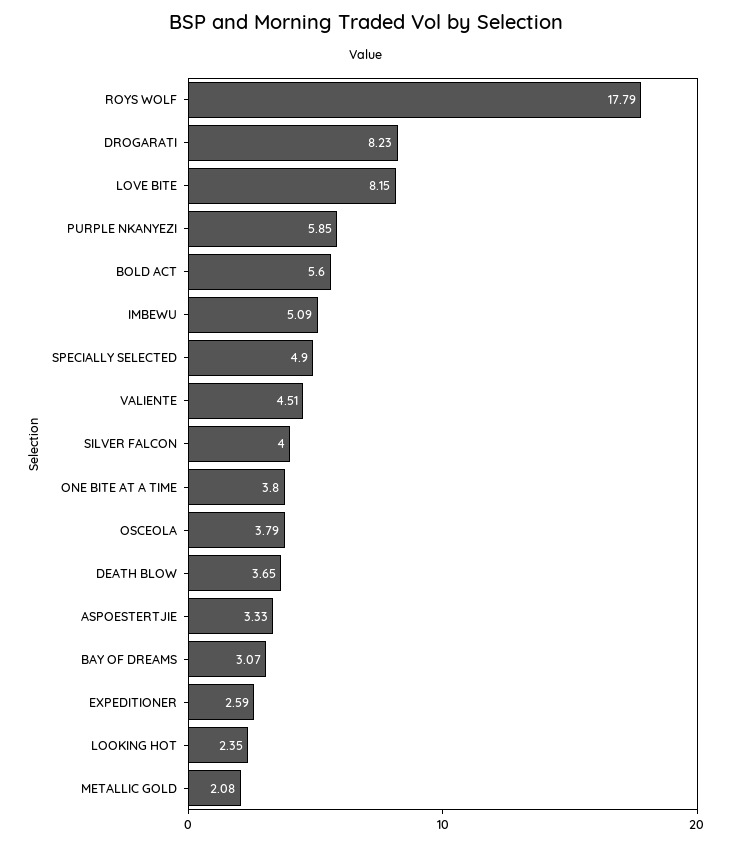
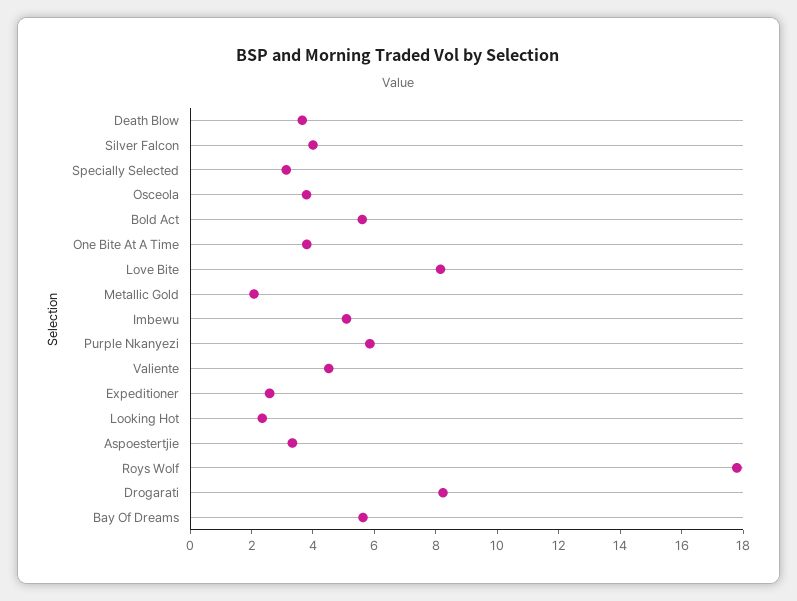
SPECIALLY SELECTED: 4.9 -> 3
BAY OF DREAMS: 3.07 -> 5.5

